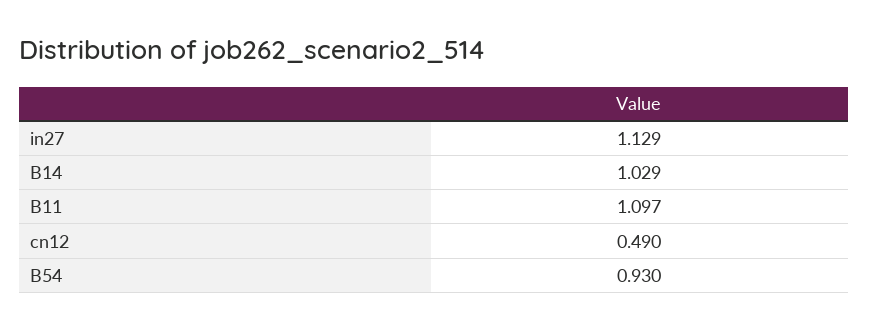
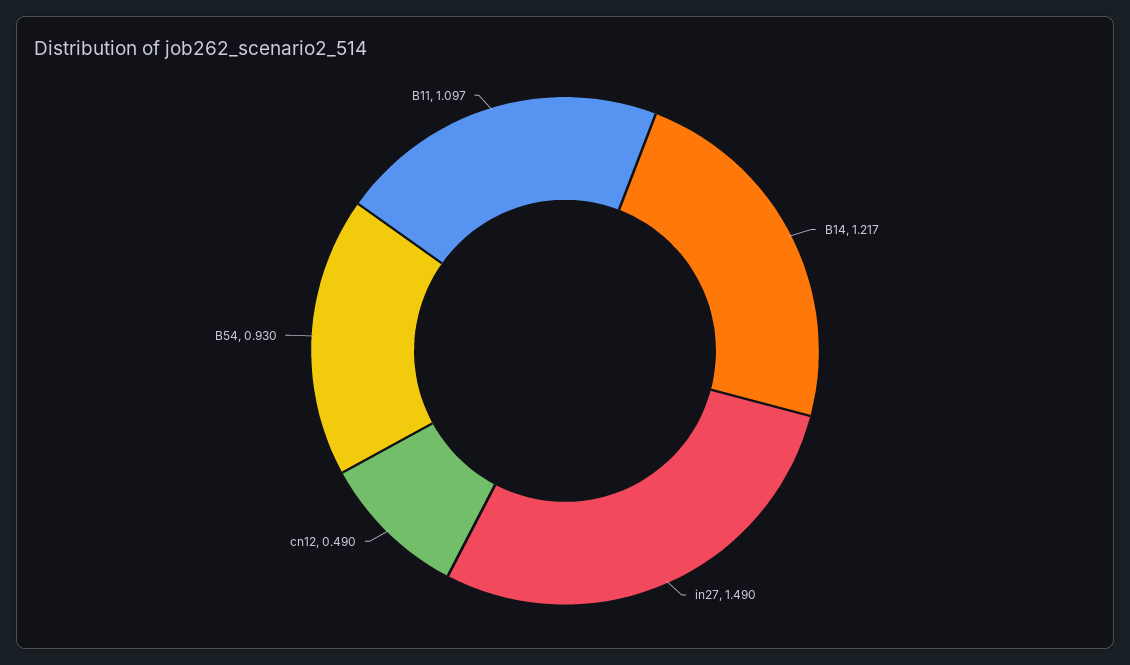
in27: 1.129 -> 1.49
B14: 1.029 -> 1.217

